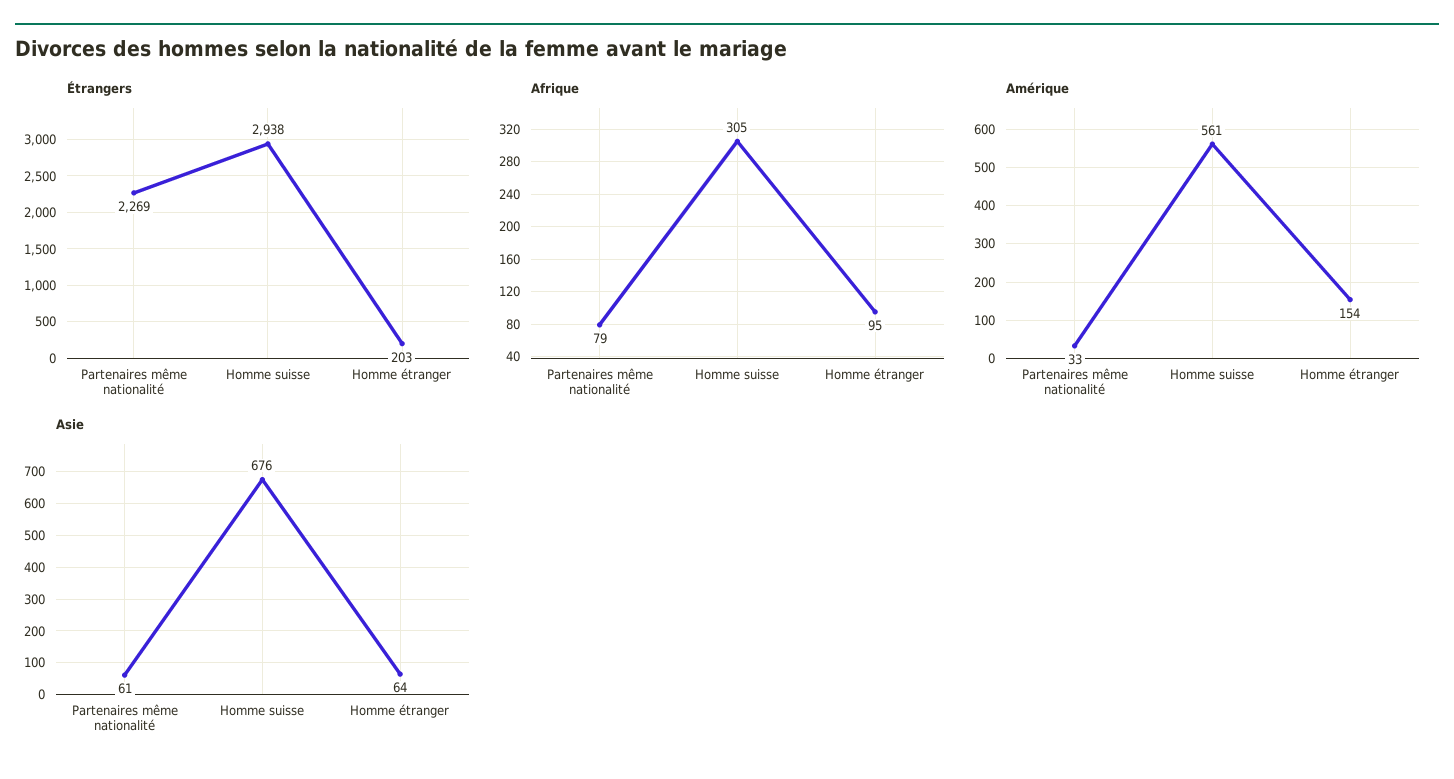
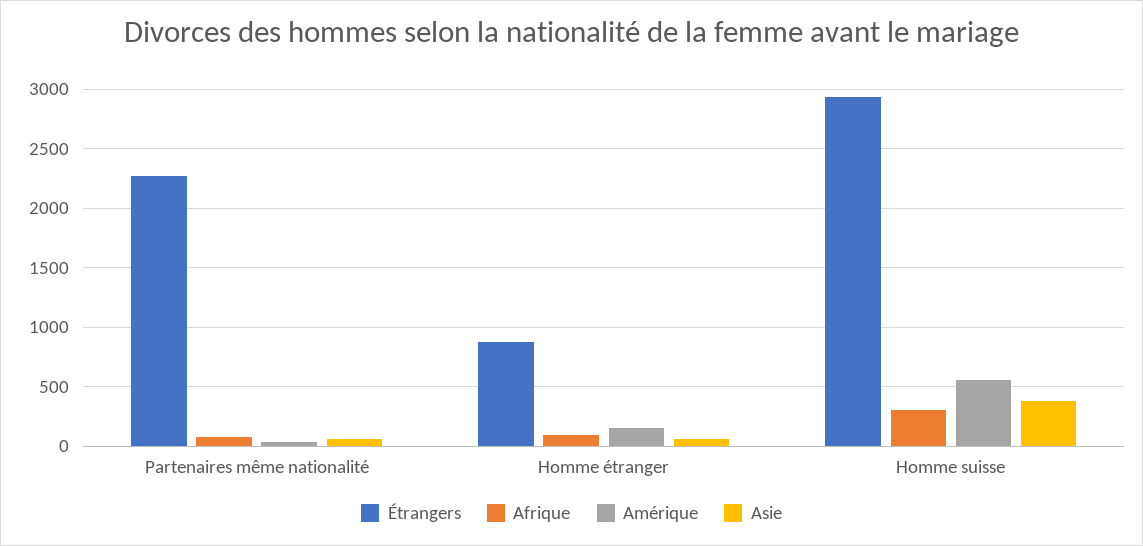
Étrangers, Homme étranger: 203 -> 900
Asie, Homme suisse: 676 -> 400

